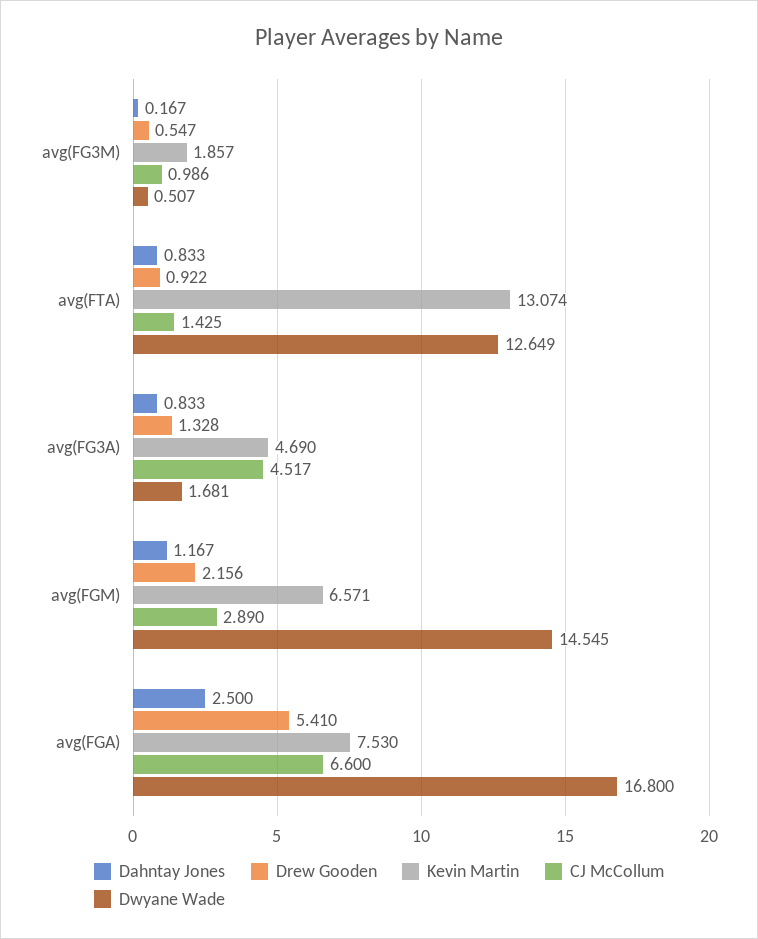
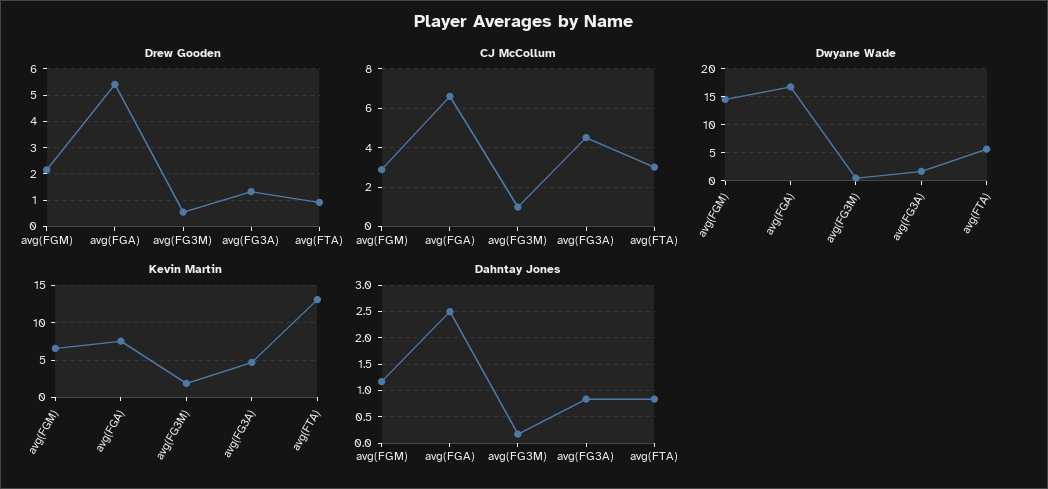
CJ McCollum, avg(FTA): 1.425 -> 3
Dwyane Wade, avg(FTA): 12.649 -> 5

